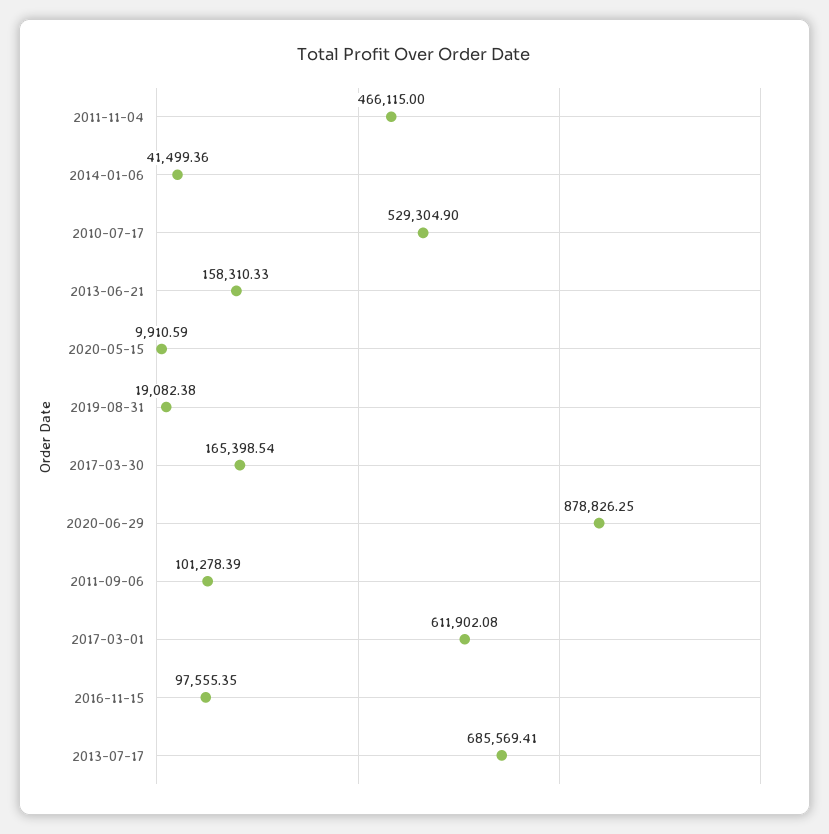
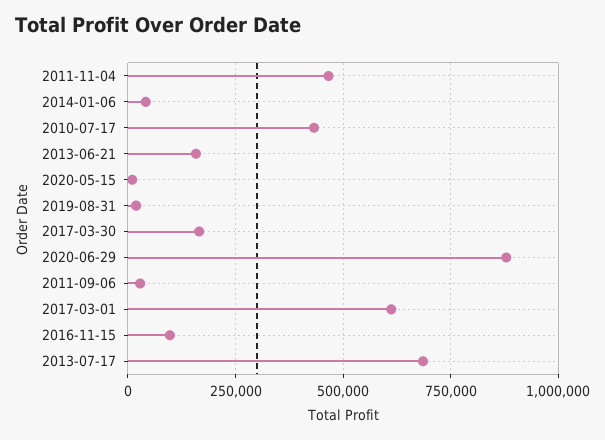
2010-07-17: 529304.9 -> 425000
2011-09-06: 101278.39 -> 25000

